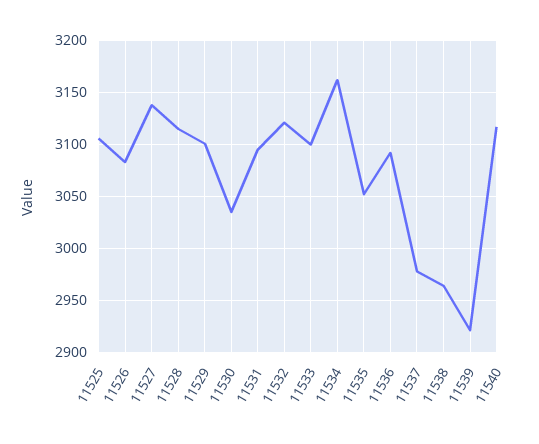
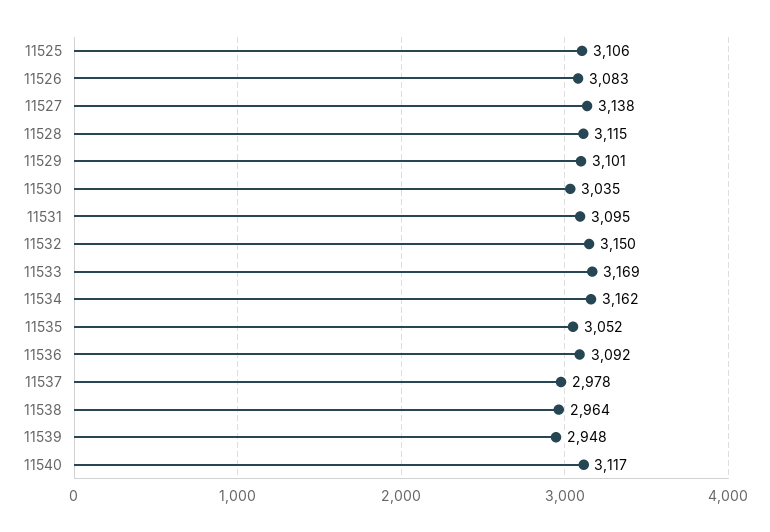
11532: 3120 -> 3150
11533: 3100 -> 3169
11539: 2920 -> 2948

